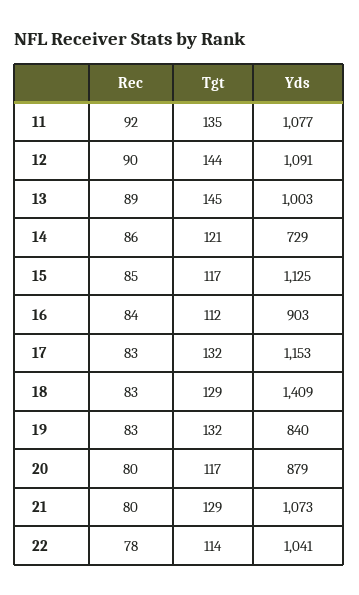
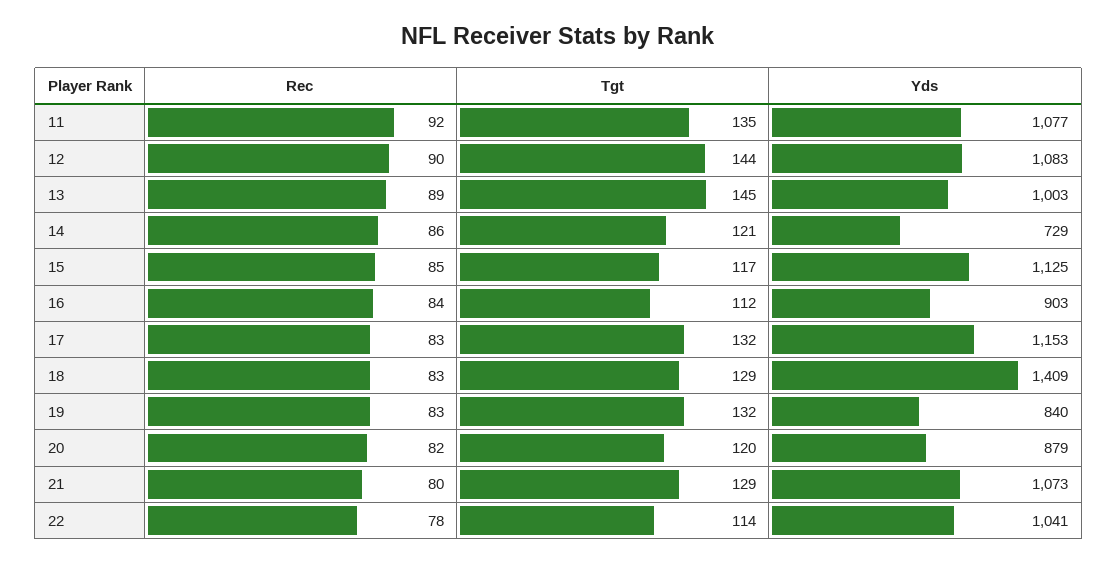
Yds, 12: 1091 -> 1083
Rec, 20: 80 -> 82
Tgt, 20: 117 -> 120

